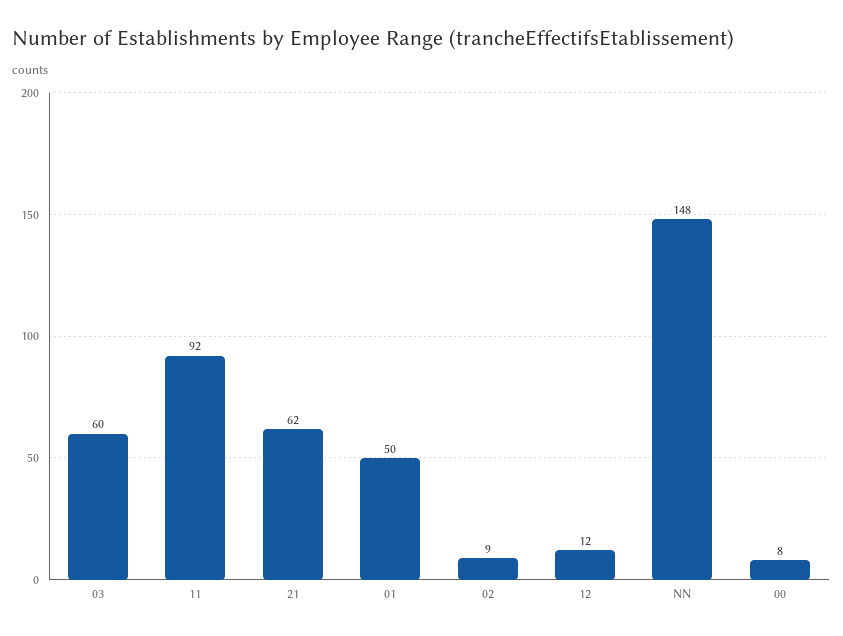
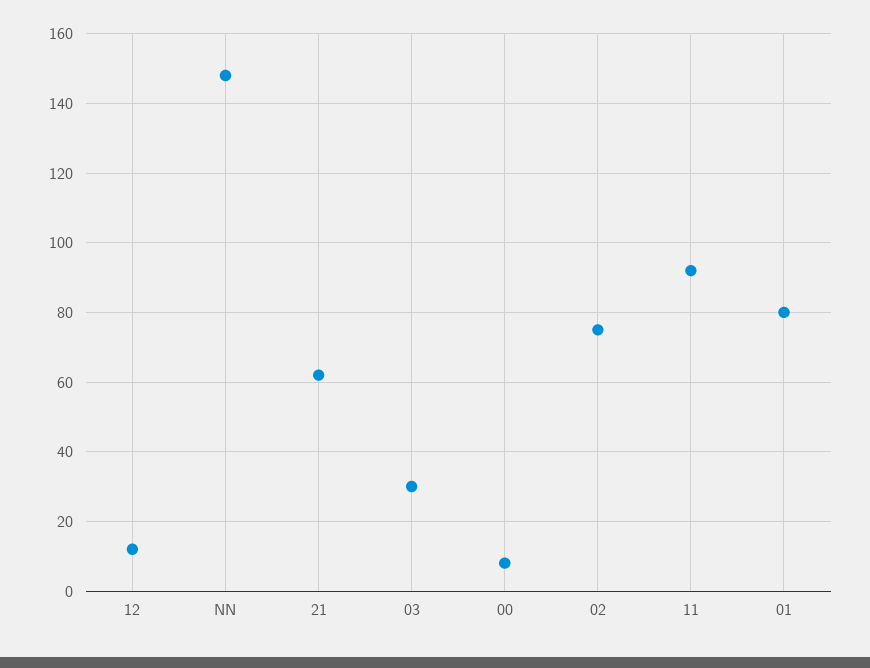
03: 60 -> 30
01: 50 -> 80
02: 9 -> 75

